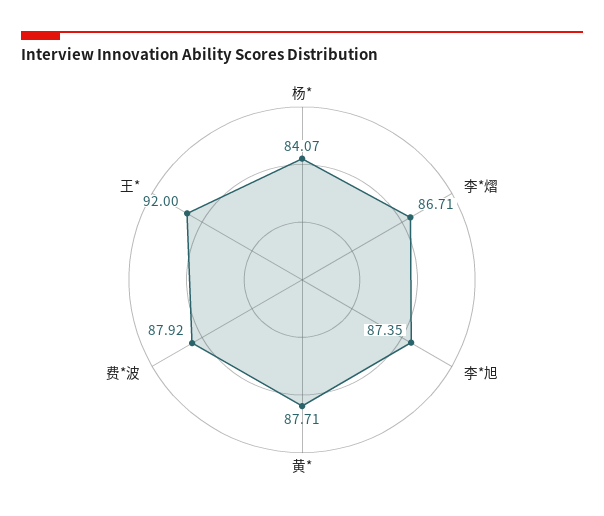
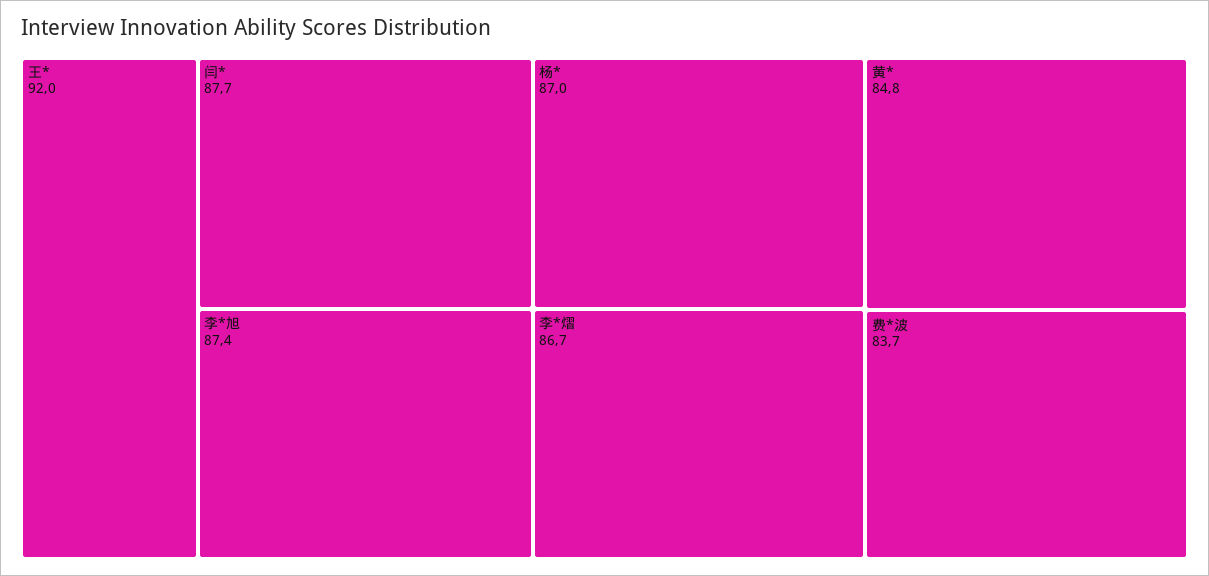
杨*: 84.07 -> 87
黄*: 87.71 -> 84.8
费*波: 87.92 -> 83.7
闫*: none -> 87.7

